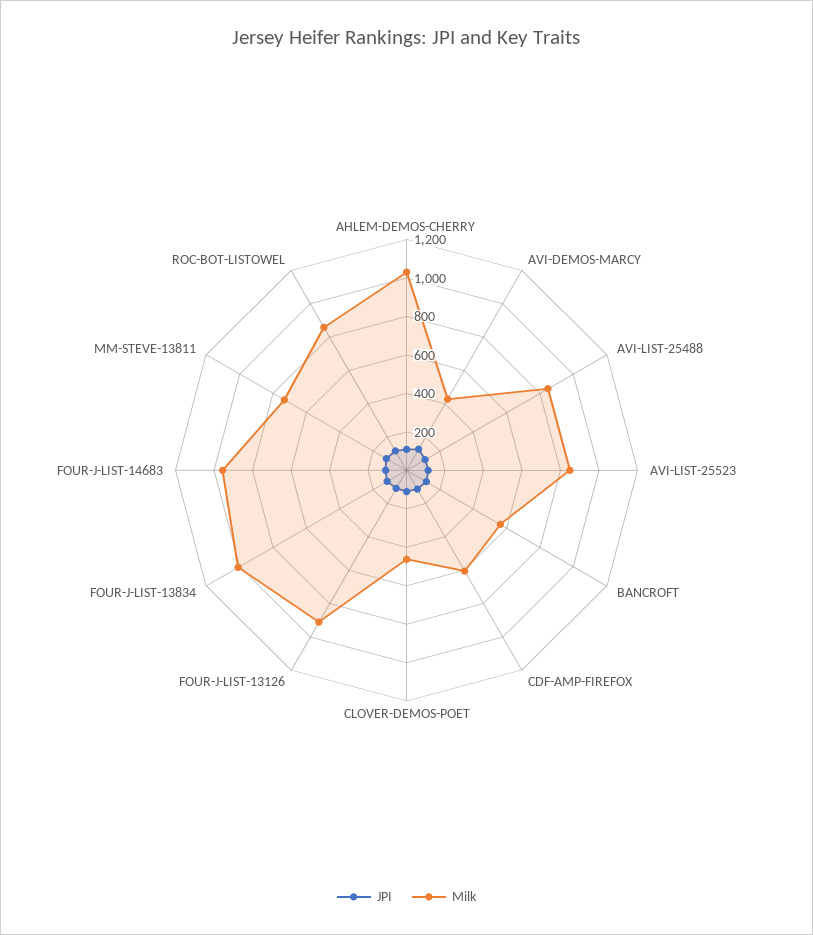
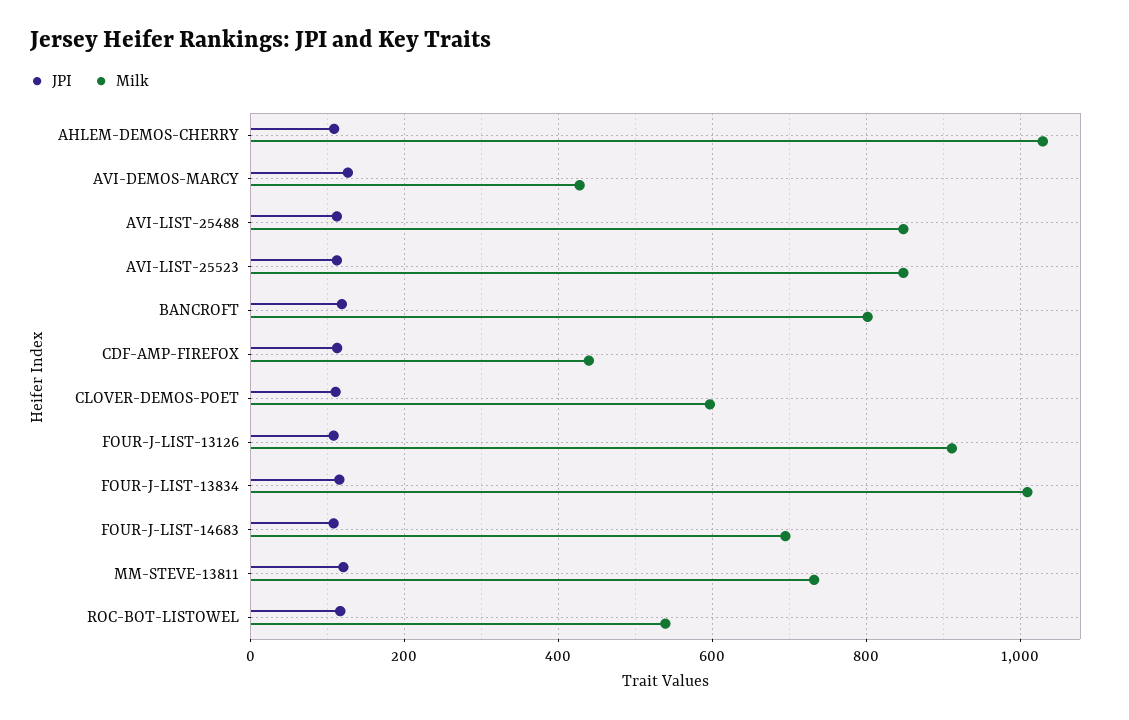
Milk, BANCROFT: 550 -> 800
Milk, CDF-AMP-FIREFOX: 600 -> 440
Milk, CLOVER-DEMOS-POET: 450 -> 600
Milk, FOUR-J-LIST-14683: 950 -> 700
Milk, ROC-BOT-LISTOWEL: 850 -> 540

